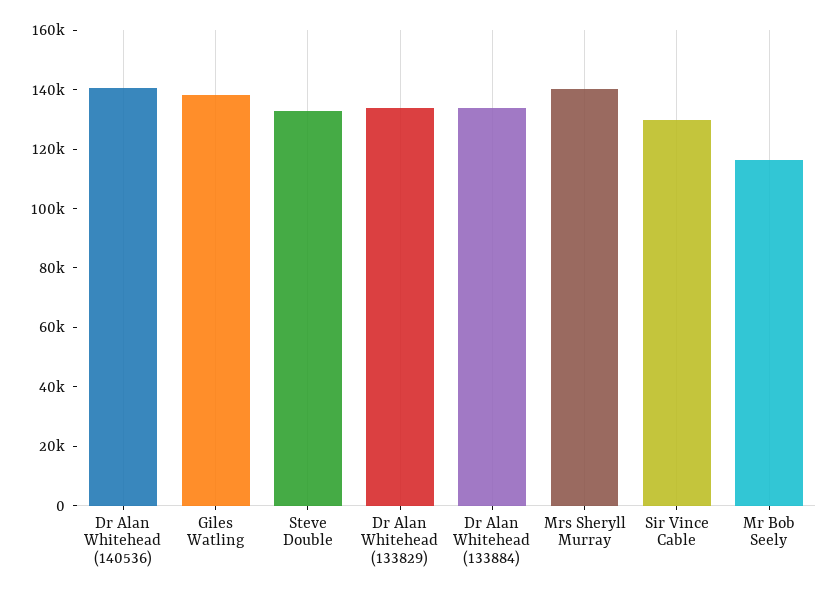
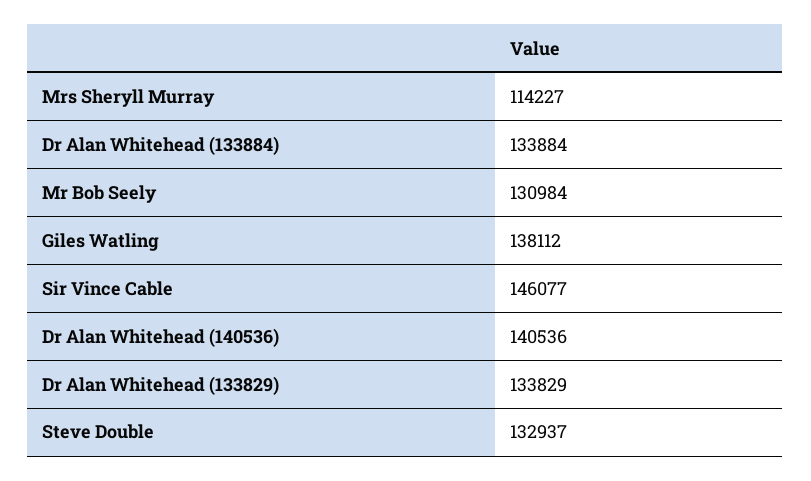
Mrs Sheryll Murray: 140000 -> 114227
Sir Vince Cable: 130000 -> 146077
Mr Bob Seely: 115000 -> 130984

